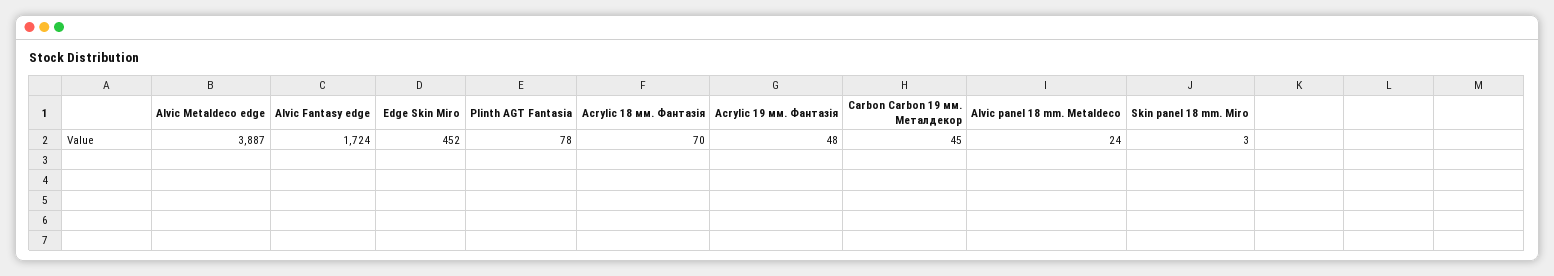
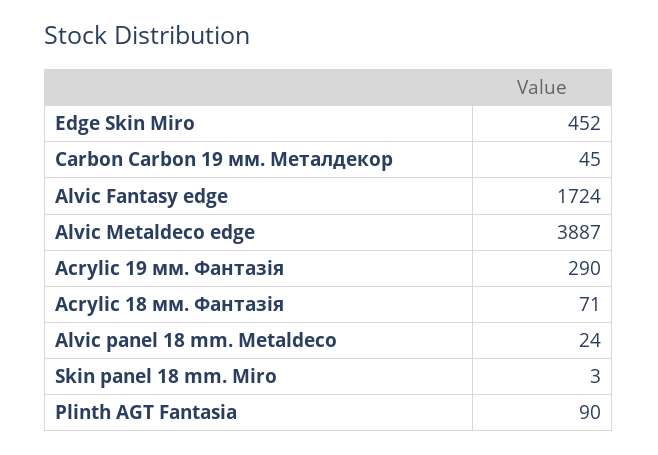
Plinth AGT Fantasia: 78 -> 90
Acrylic 18 мм. Фантазія: 70 -> 71
Acrylic 19 мм. Фантазія: 48 -> 290

